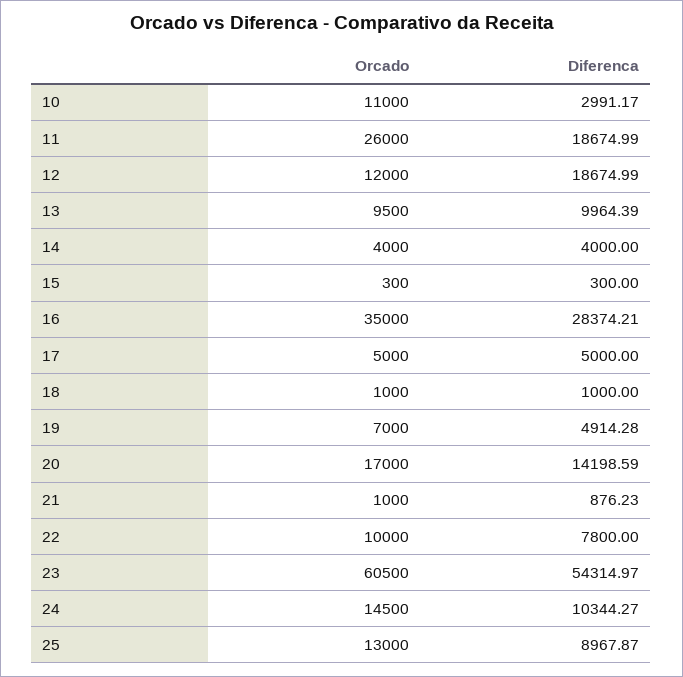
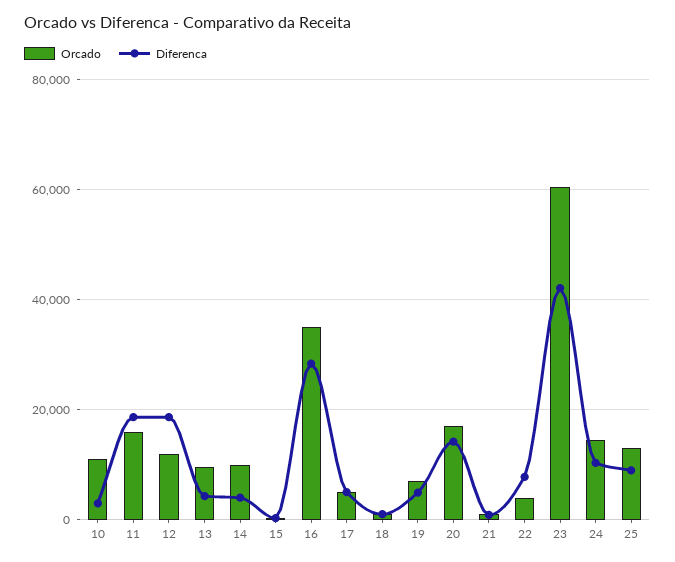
Orcado, 11: 26000 -> 16000
Diferenca, 13: 9964.39 -> 4000
Orcado, 14: 4000 -> 10000
Orcado, 22: 10000 -> 4000
Diferenca, 23: 54314.97 -> 42000

